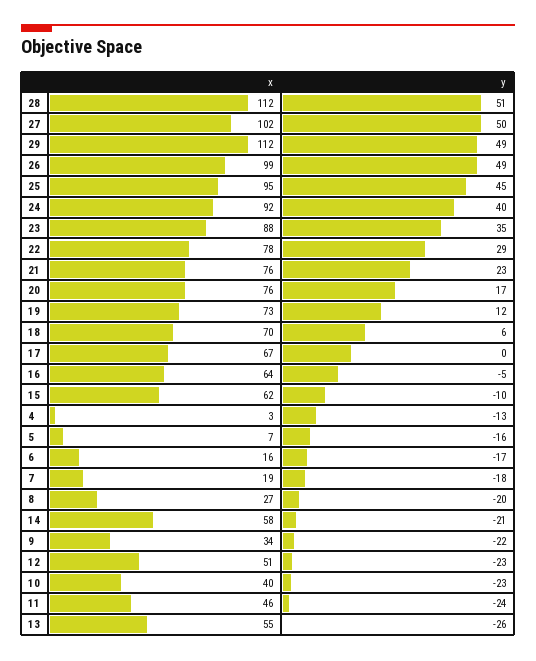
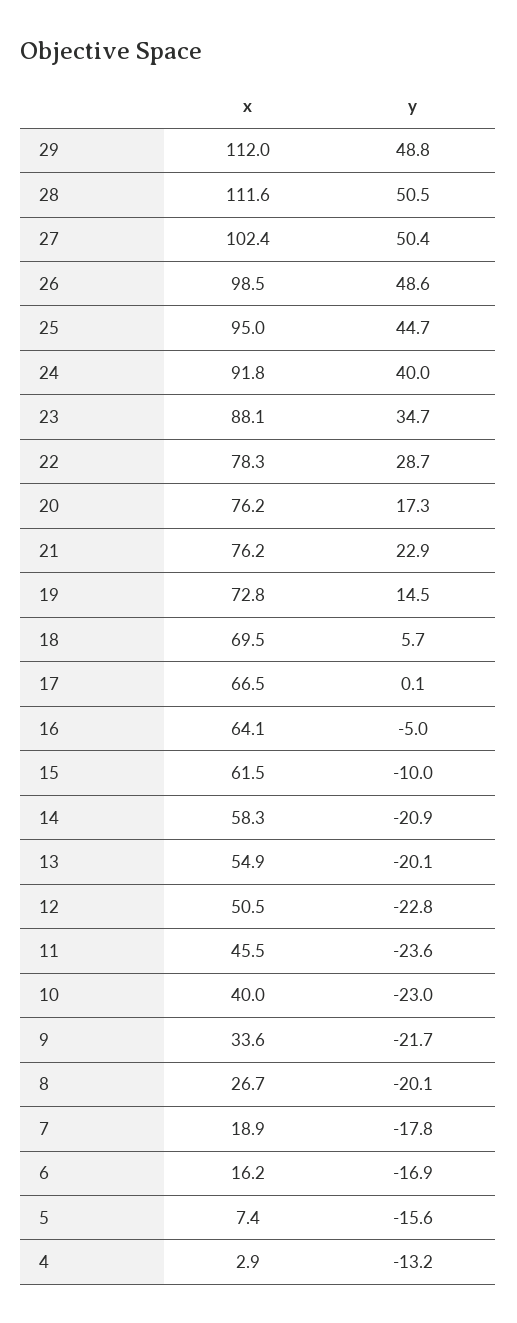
y, 19: 12 -> 14.5
y, 13: -26 -> -20.1

